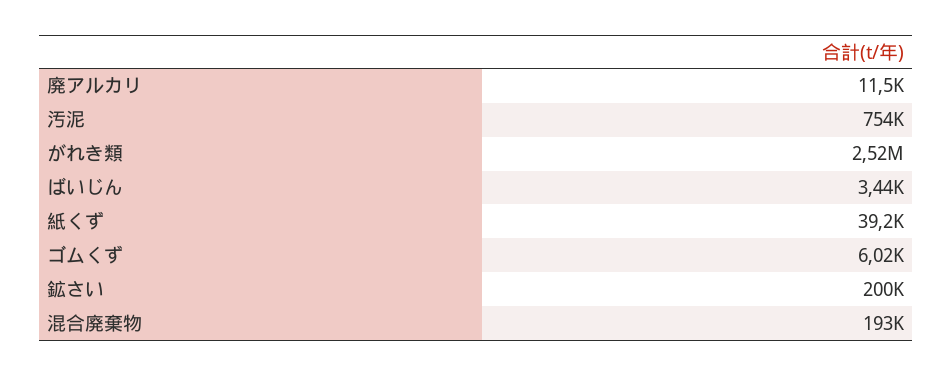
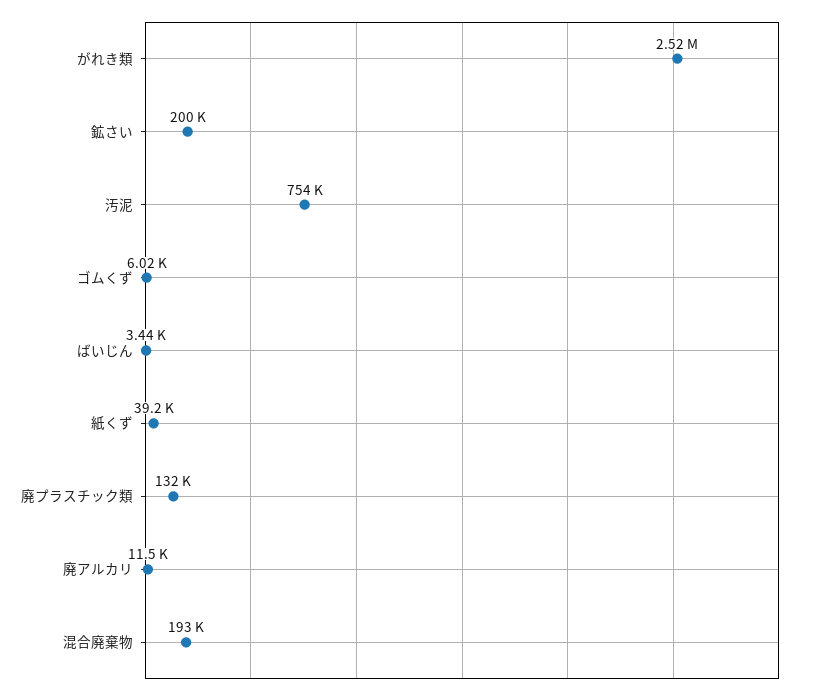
廃プラスチック類: none -> 132000

